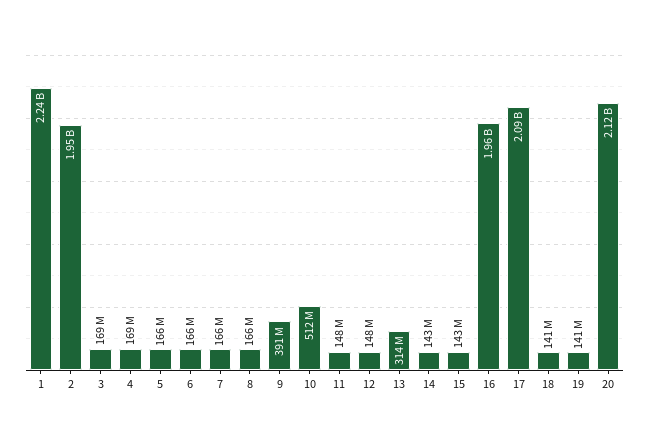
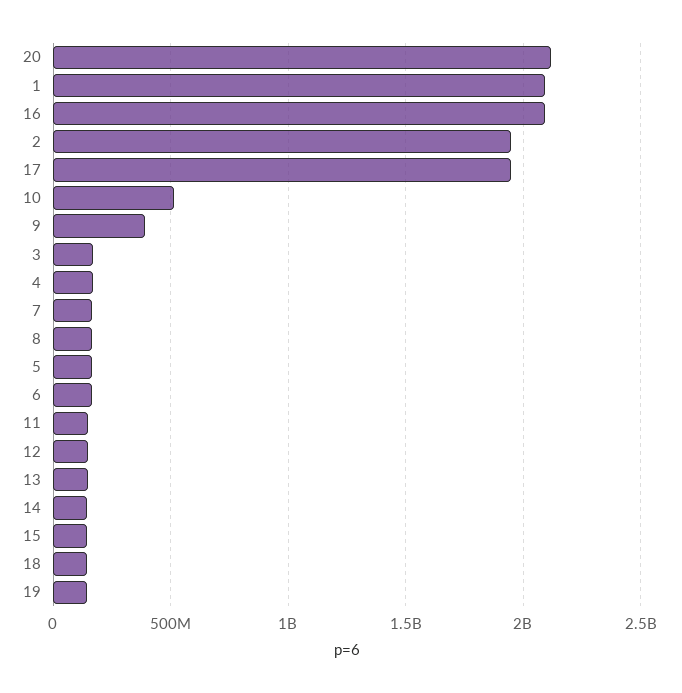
1: 2240000000 -> 2100000000
13: 314000000 -> 150000000
16: 1960000000 -> 2100000000
17: 2090000000 -> 1950000000

